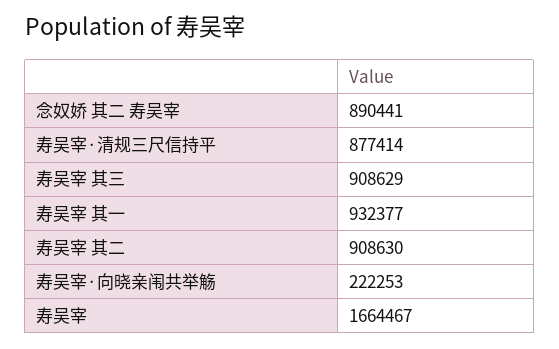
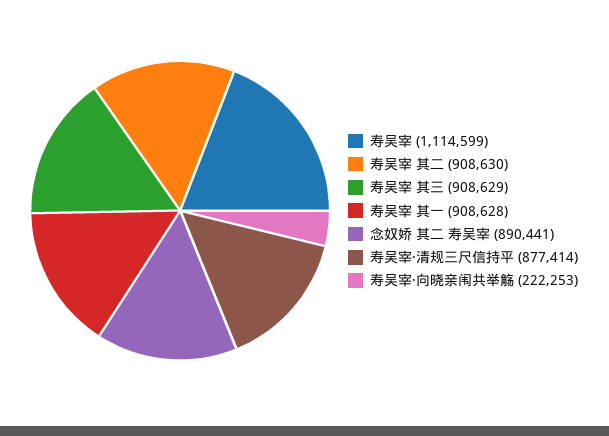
寿吴宰 其一: 932377 -> 908628
寿吴宰: 1664467 -> 1114599

